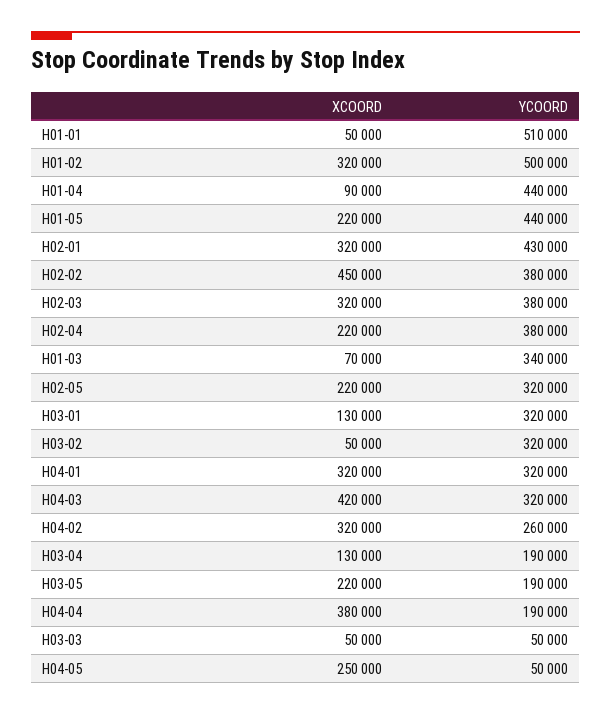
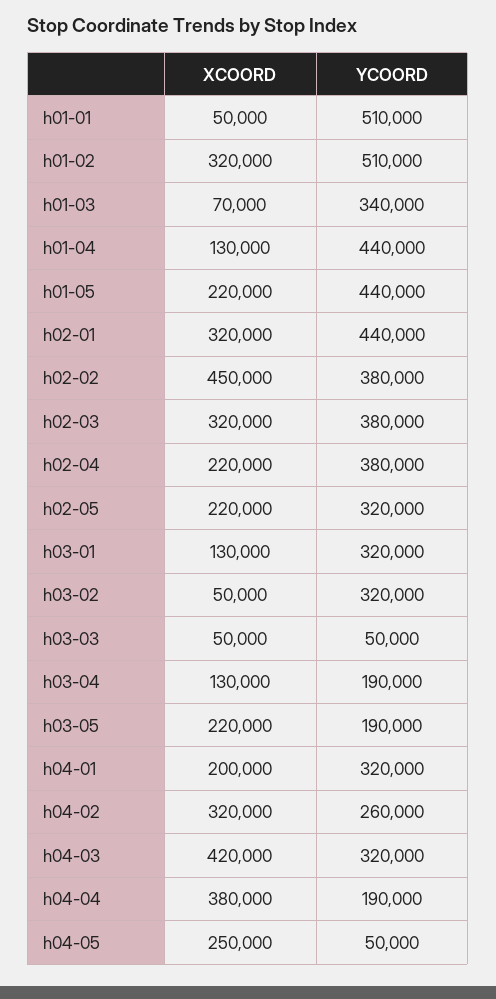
YCOORD, H01-02: 500000 -> 510000
XCOORD, H01-04: 90000 -> 130000
YCOORD, H02-01: 430000 -> 440000
XCOORD, H04-01: 320000 -> 200000

